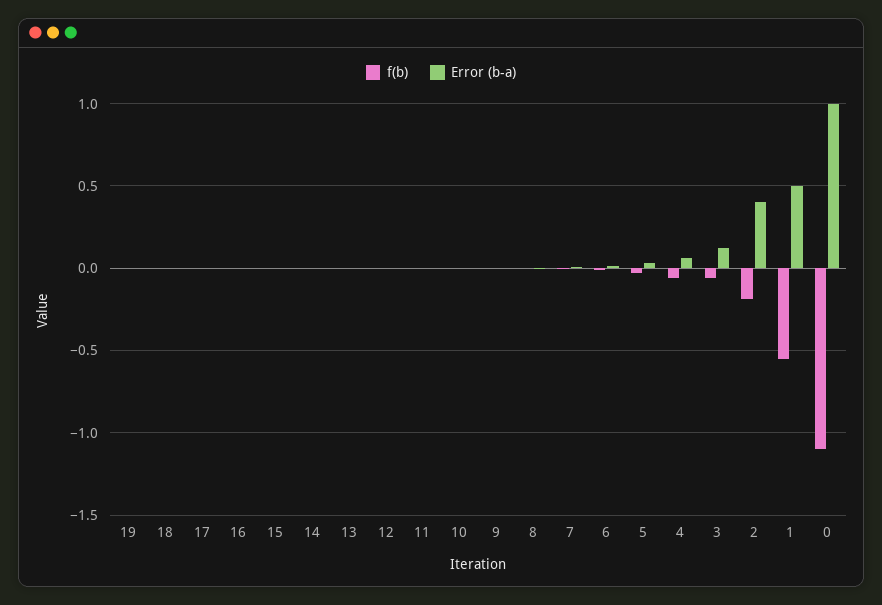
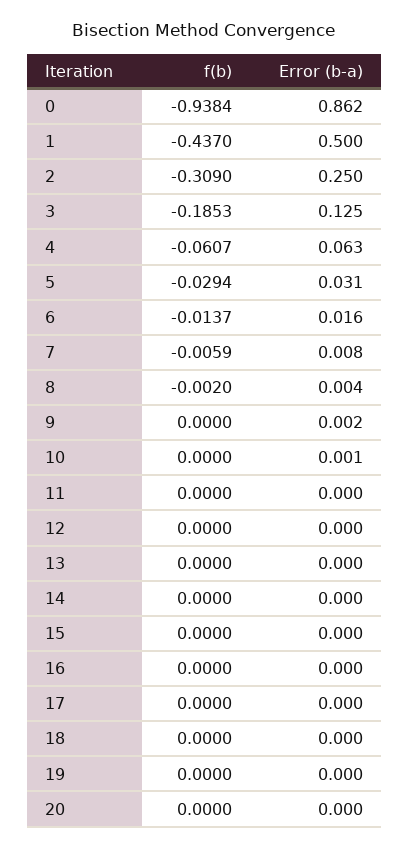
f(b), 3: -0.05 -> -0.1853
f(b), 2: -0.2 -> -0.309
Error (b-a), 2: 0.4 -> 0.25
f(b), 1: -0.55 -> -0.437
f(b), 0: -1.1 -> -0.9384
Error (b-a), 0: 1 -> 0.862
f(b), 20: none -> 0
Error (b-a), 20: none -> 0

